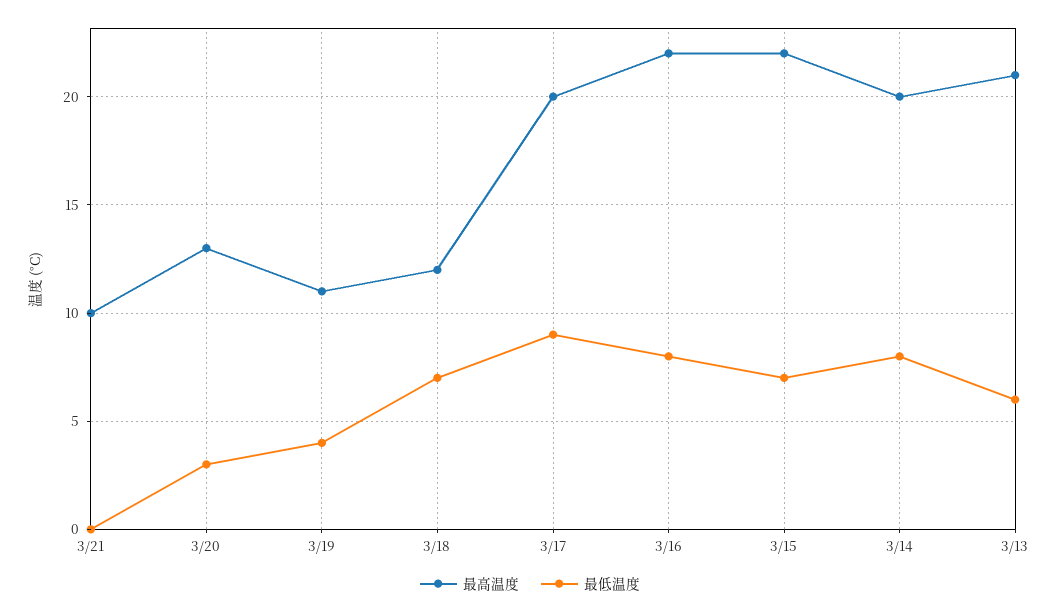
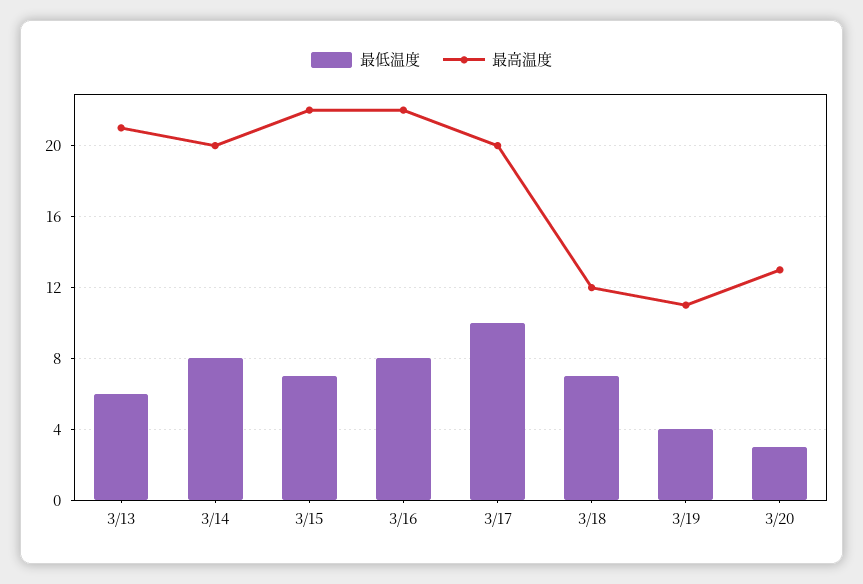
最高温度, 3/21: 10 -> none
最低温度, 3/21: 0 -> none
最低温度, 3/17: 9 -> 10

